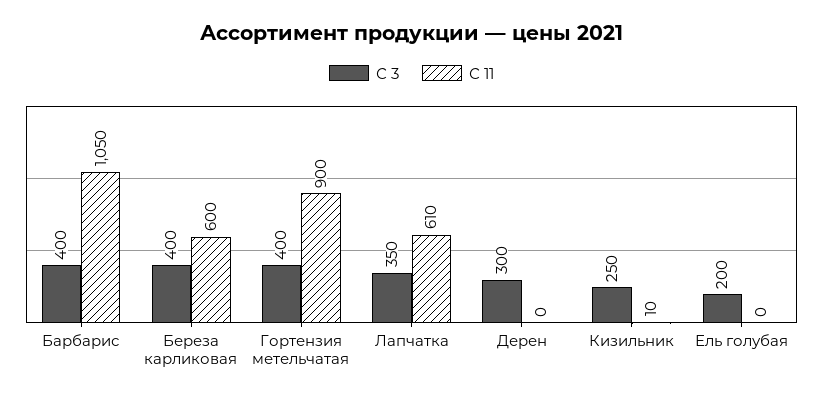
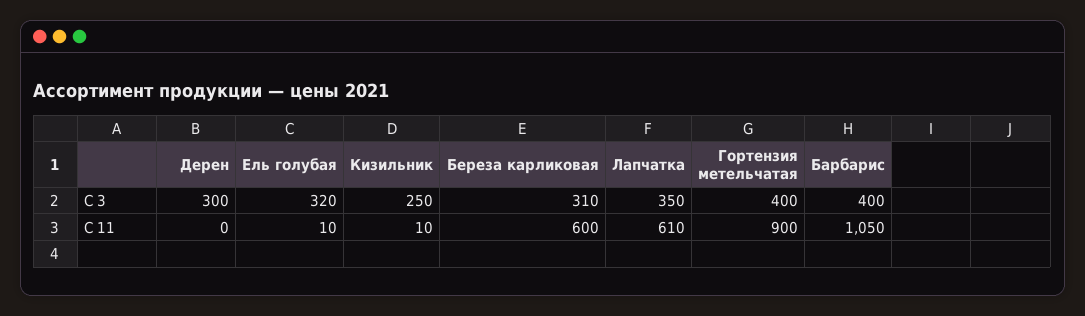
С 3, Береза карликовая: 400 -> 310
С 3, Ель голубая: 200 -> 320
С 11, Ель голубая: 0 -> 10

